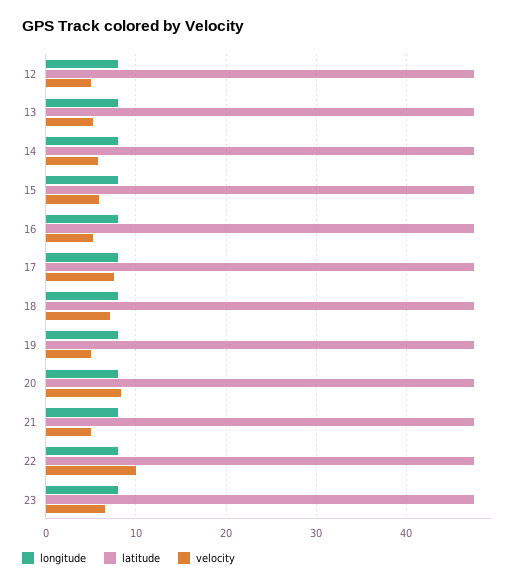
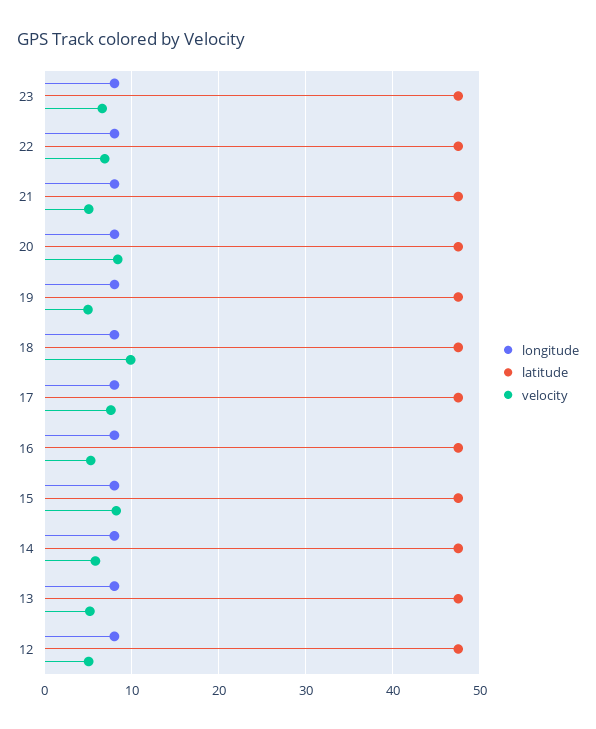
velocity, 15: 6 -> 8
velocity, 18: 7 -> 10
velocity, 22: 10 -> 7

